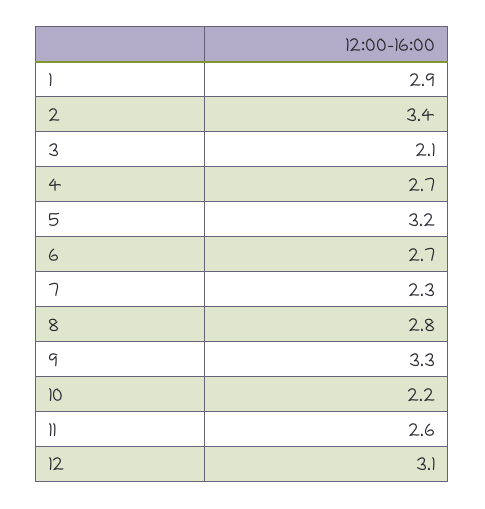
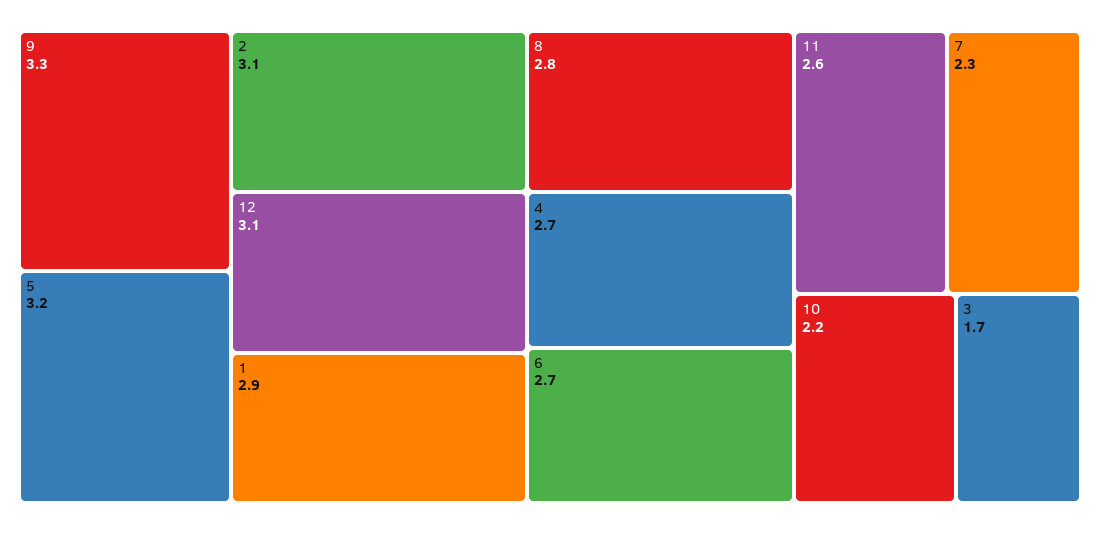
2: 3.4 -> 3.1
3: 2.1 -> 1.7

